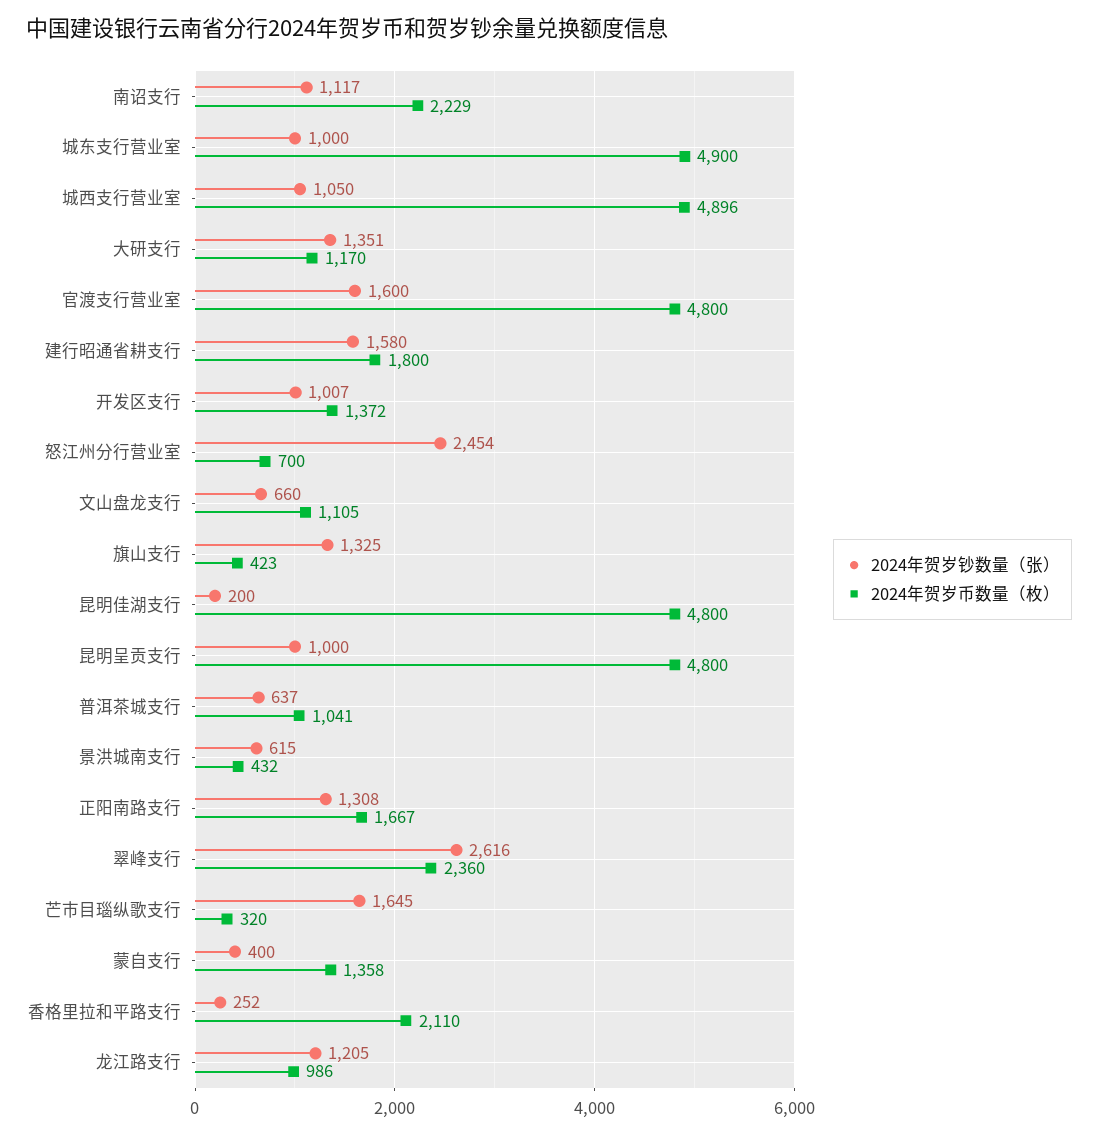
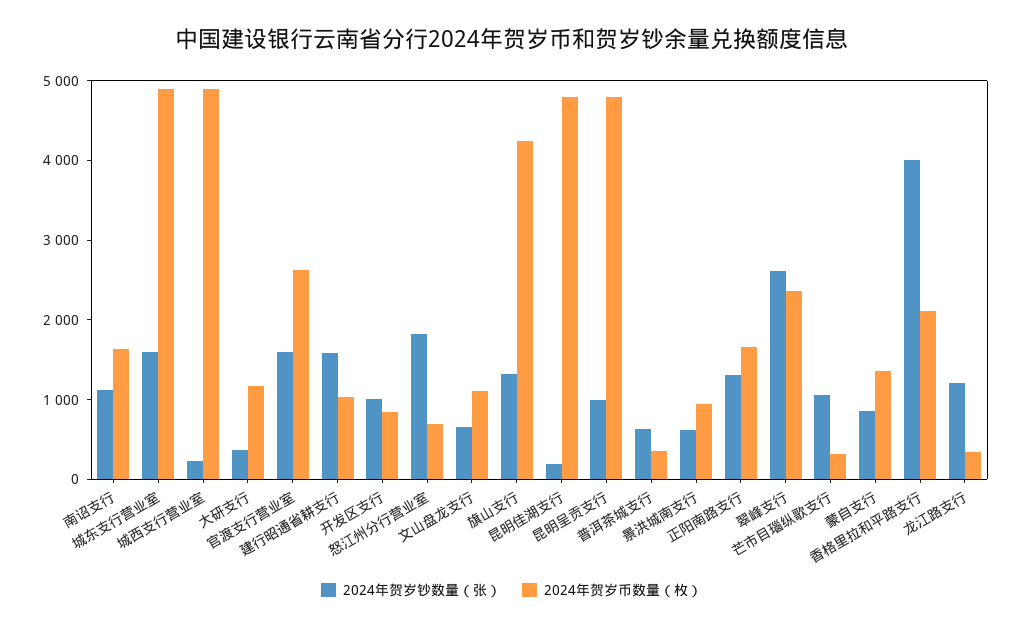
2024年贺岁币数量（枚）, 南诏支行: 2229 -> 1600
2024年贺岁钞数量（张）, 城东支行营业室: 1000 -> 1600
2024年贺岁钞数量（张）, 城西支行营业室: 1050 -> 200
2024年贺岁钞数量（张）, 大研支行: 1351 -> 400
2024年贺岁币数量（枚）, 官渡支行营业室: 4800 -> 2600
2024年贺岁币数量（枚）, 建行昭通省耕支行: 1800 -> 1000
2024年贺岁币数量（枚）, 开发区支行: 1372 -> 800
2024年贺岁钞数量（张）, 怒江州分行营业室: 2454 -> 1800
2024年贺岁币数量（枚）, 旗山支行: 423 -> 4200
2024年贺岁币数量（枚）, 普洱茶城支行: 1041 -> 400
2024年贺岁币数量（枚）, 景洪城南支行: 432 -> 1000
2024年贺岁钞数量（张）, 芒市目瑙纵歌支行: 1645 -> 1000
2024年贺岁钞数量（张）, 蒙自支行: 400 -> 800
2024年贺岁钞数量（张）, 香格里拉和平路支行: 252 -> 4000
2024年贺岁币数量（枚）, 龙江路支行: 986 -> 400

